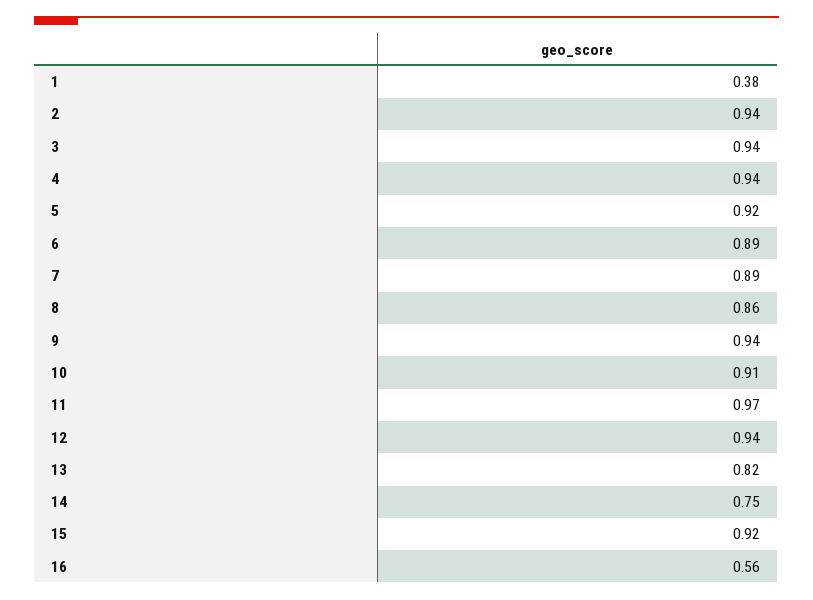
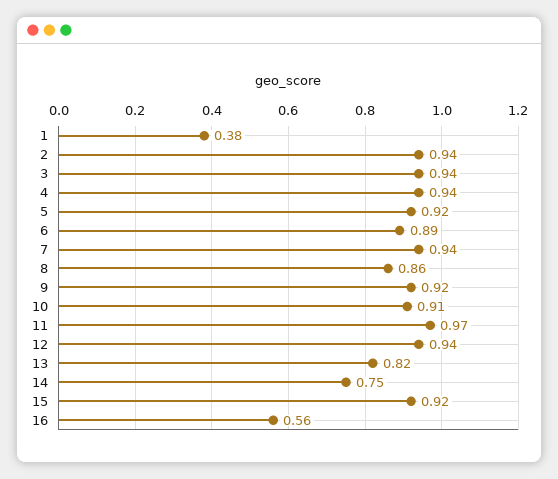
7: 0.89 -> 0.94
9: 0.94 -> 0.92

